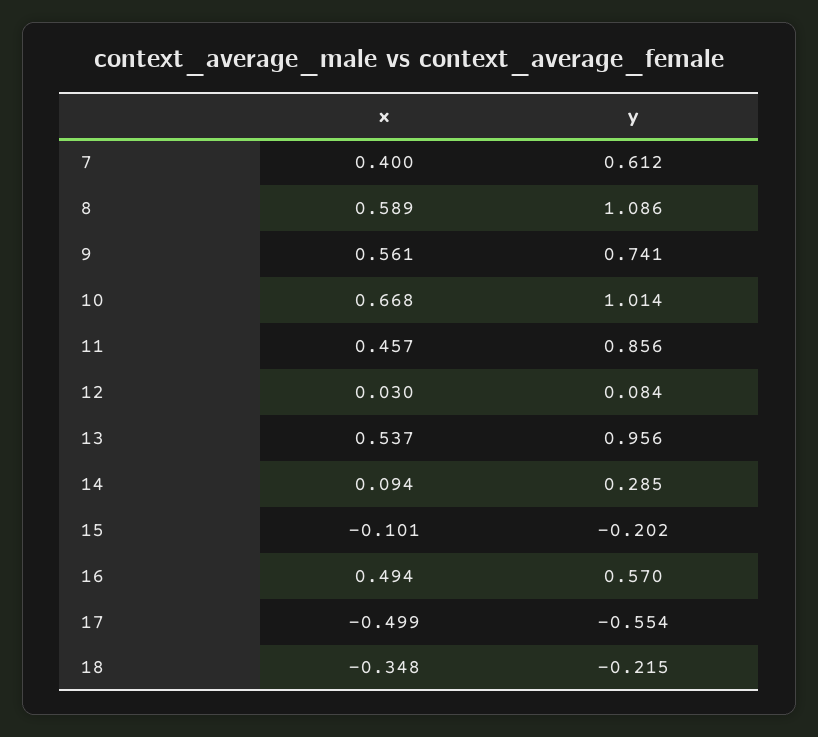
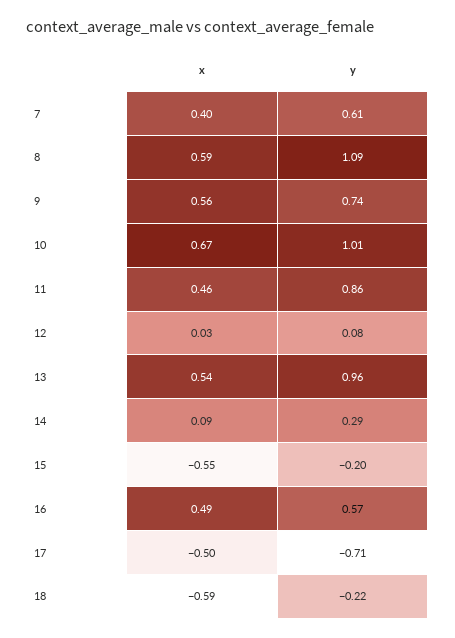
x, 15: -0.101 -> -0.55
y, 17: -0.554 -> -0.71
x, 18: -0.348 -> -0.59

